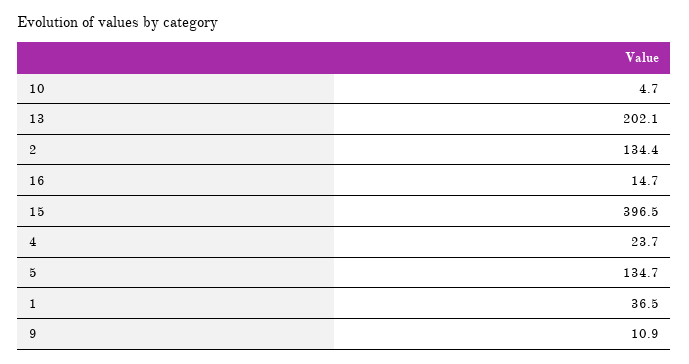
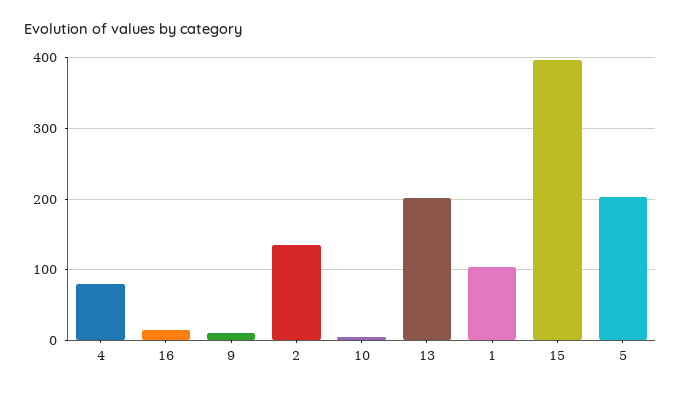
4: 23.7 -> 80
5: 134.7 -> 200
1: 36.5 -> 100

